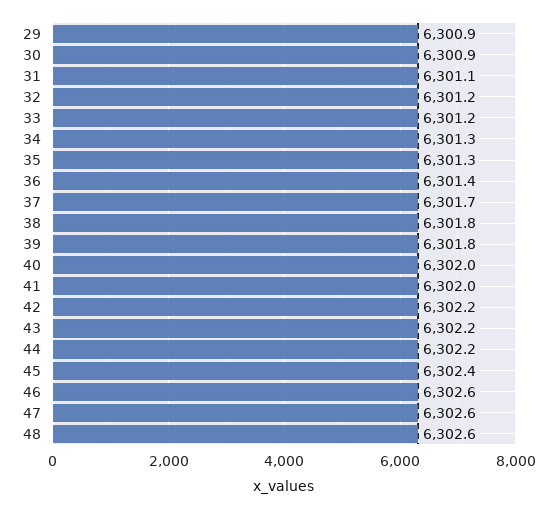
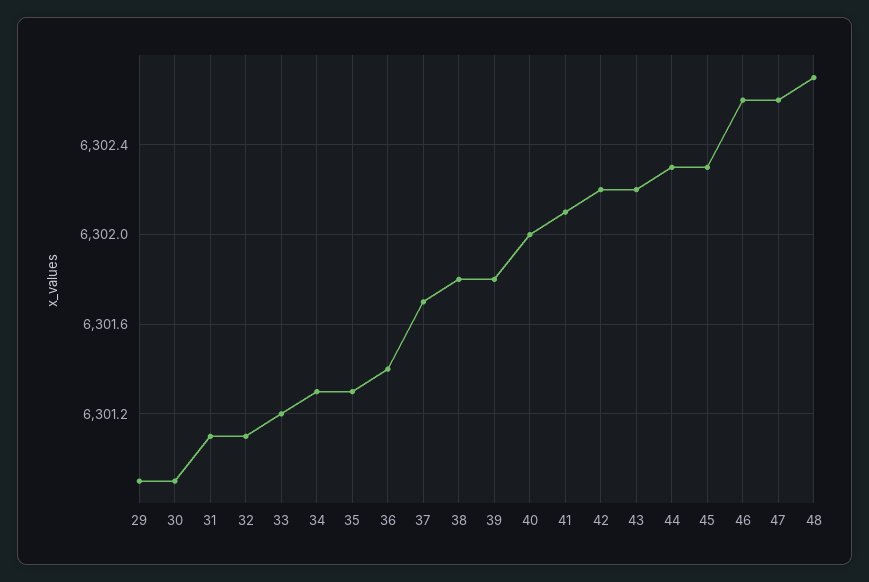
32: 6301.2 -> 6301.1
41: 6302 -> 6302.1
44: 6302.2 -> 6302.3
45: 6302.4 -> 6302.3
48: 6302.6 -> 6302.7

